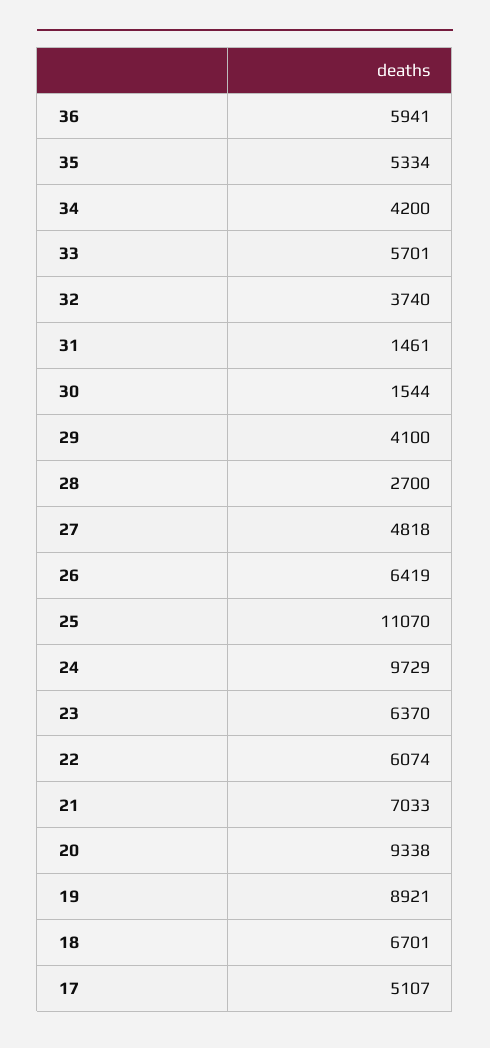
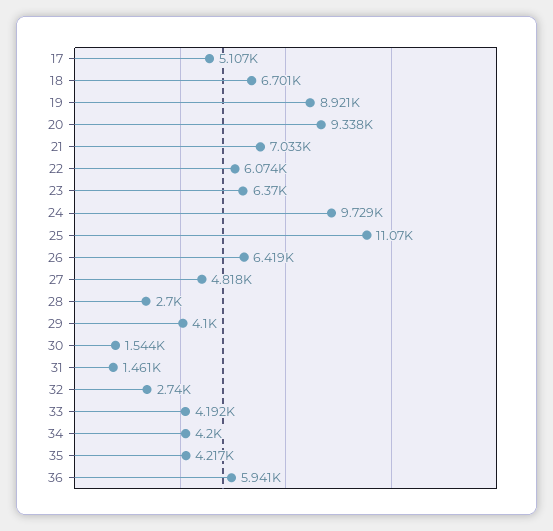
35: 5334 -> 4217
33: 5701 -> 4192
32: 3740 -> 2740

